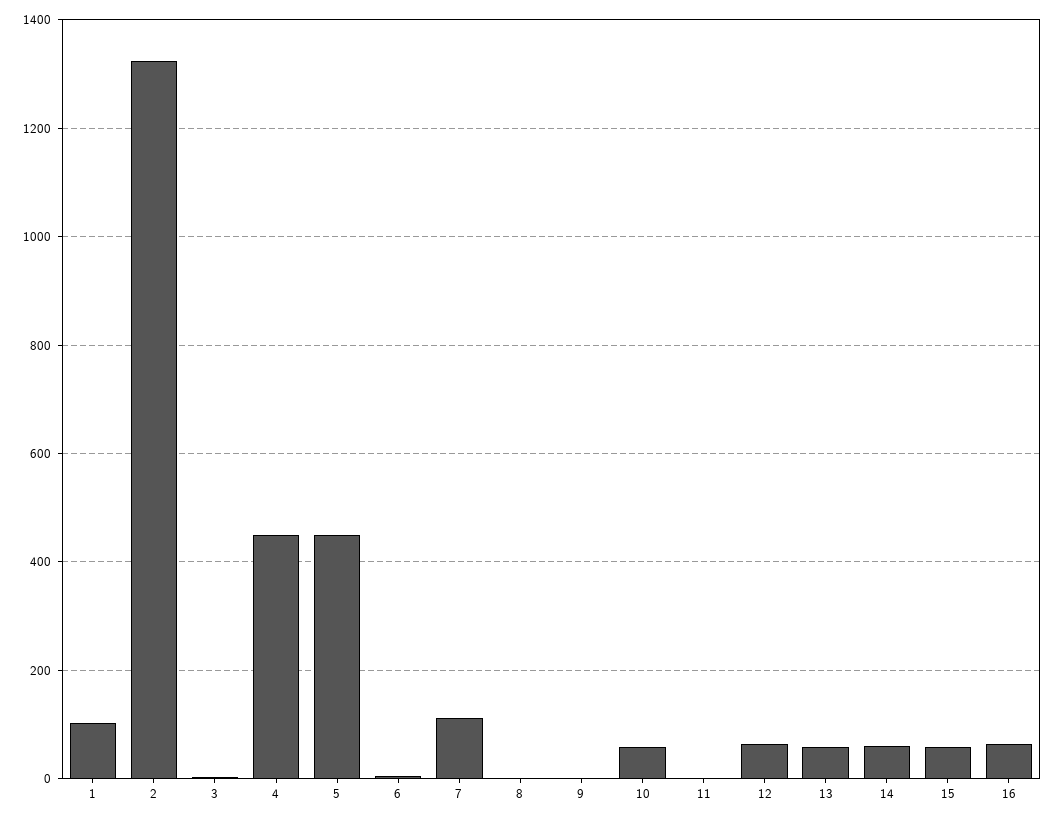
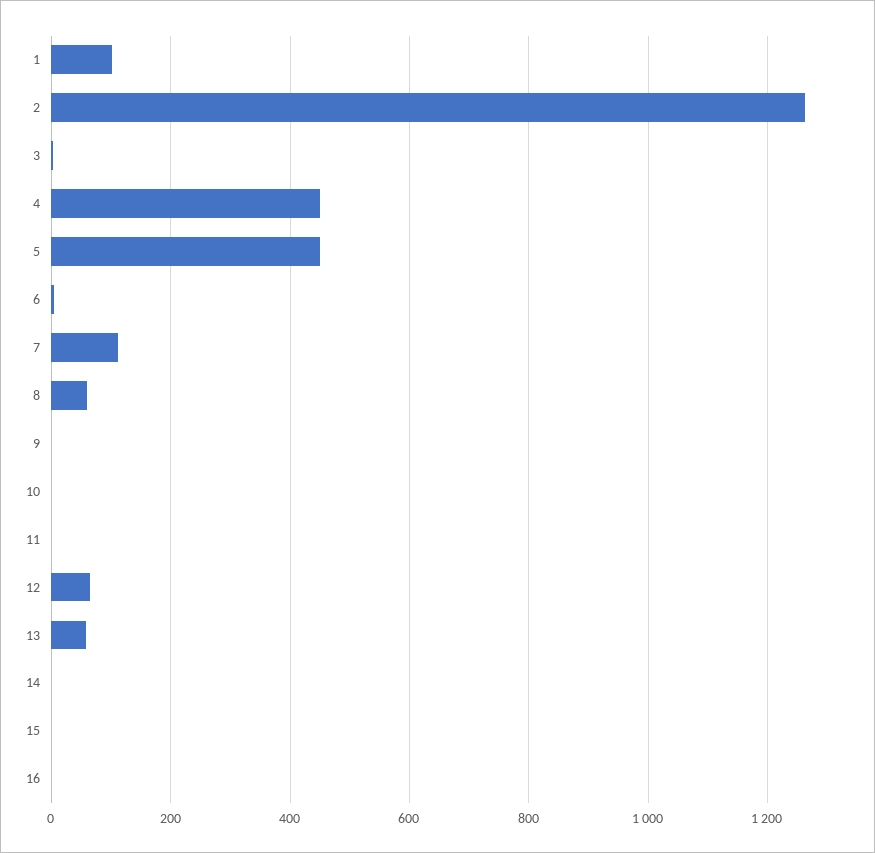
2: 1320 -> 1260
8: 0 -> 60
10: 60 -> 0
14: 60 -> 0
15: 60 -> 0
16: 60 -> 0

